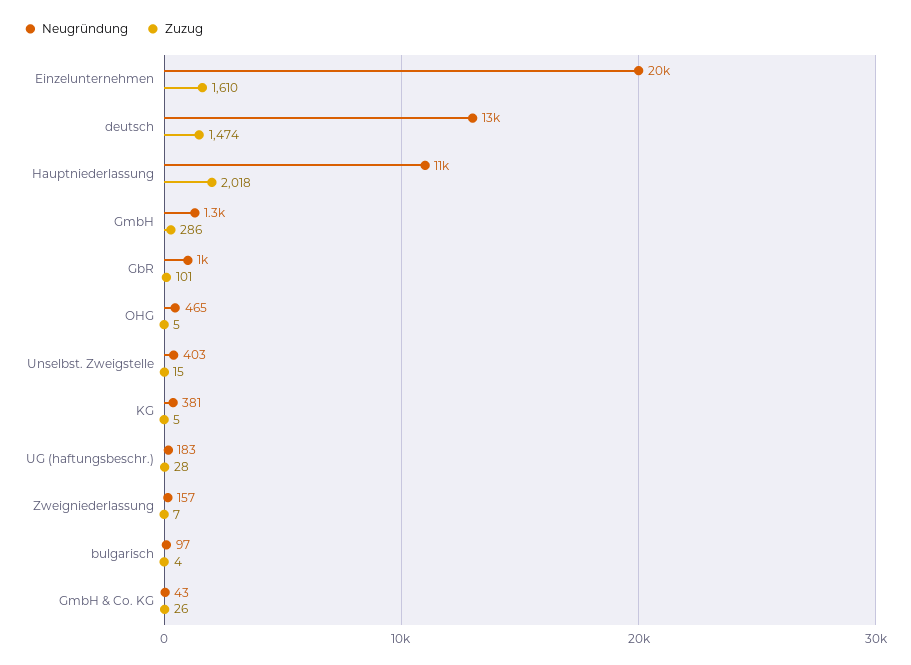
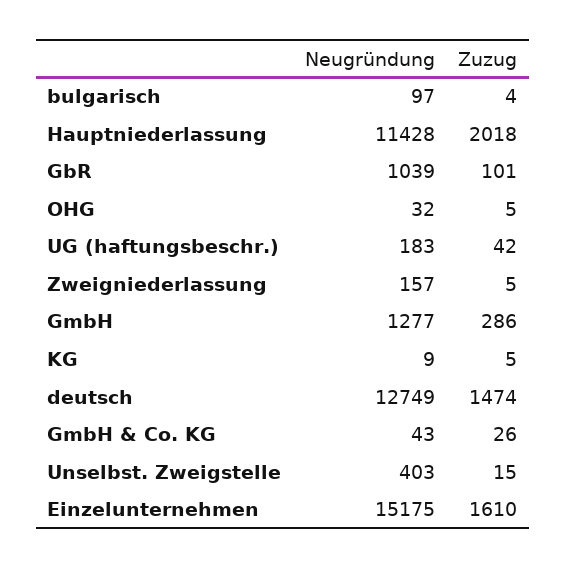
Neugründung, Einzelunternehmen: 20000 -> 15175
Neugründung, OHG: 465 -> 32
Neugründung, KG: 381 -> 9
Zuzug, UG (haftungsbeschr.): 28 -> 42
Zuzug, Zweigniederlassung: 7 -> 5

